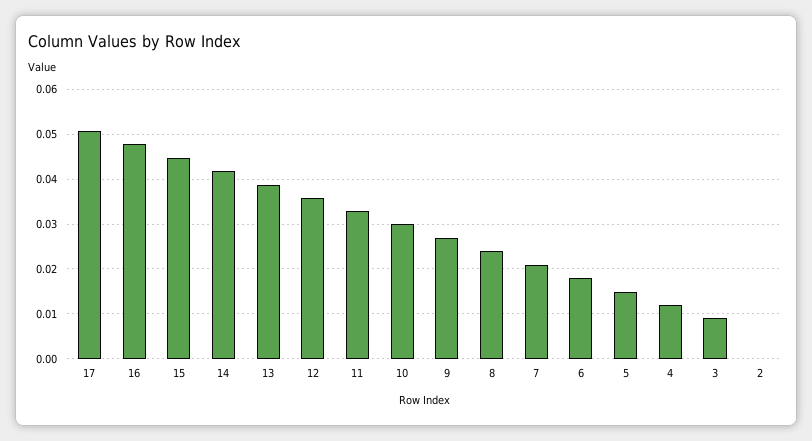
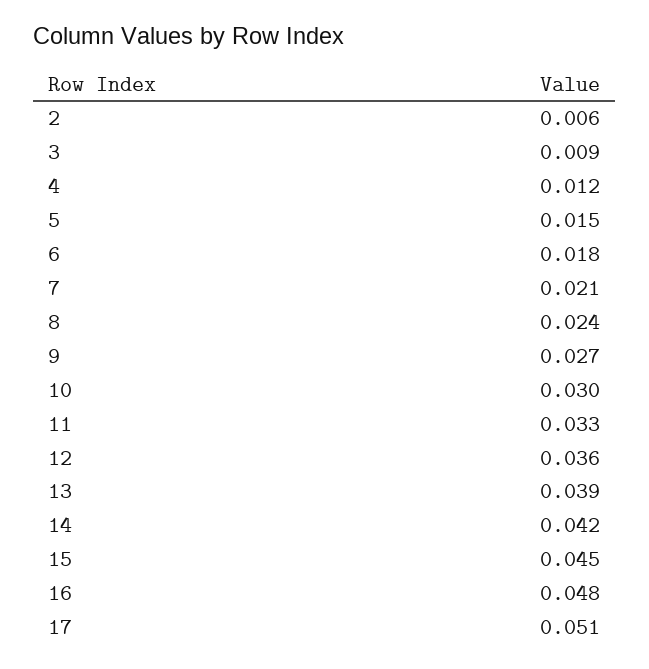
2: 0 -> 0.006

